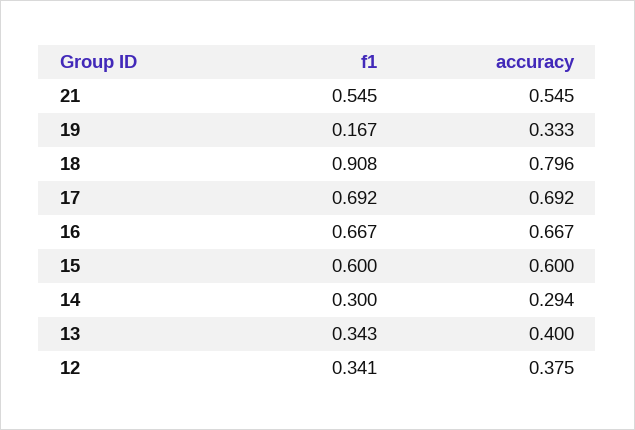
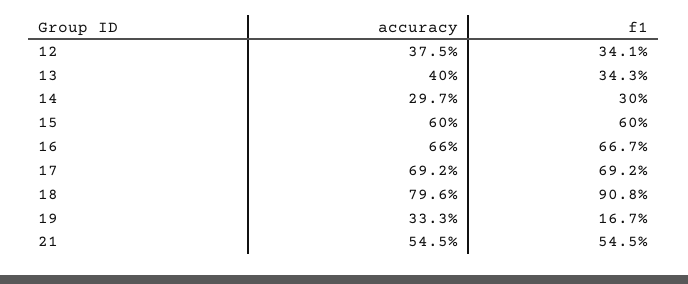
accuracy, 16: 0.667 -> 0.66
accuracy, 14: 0.294 -> 0.297

